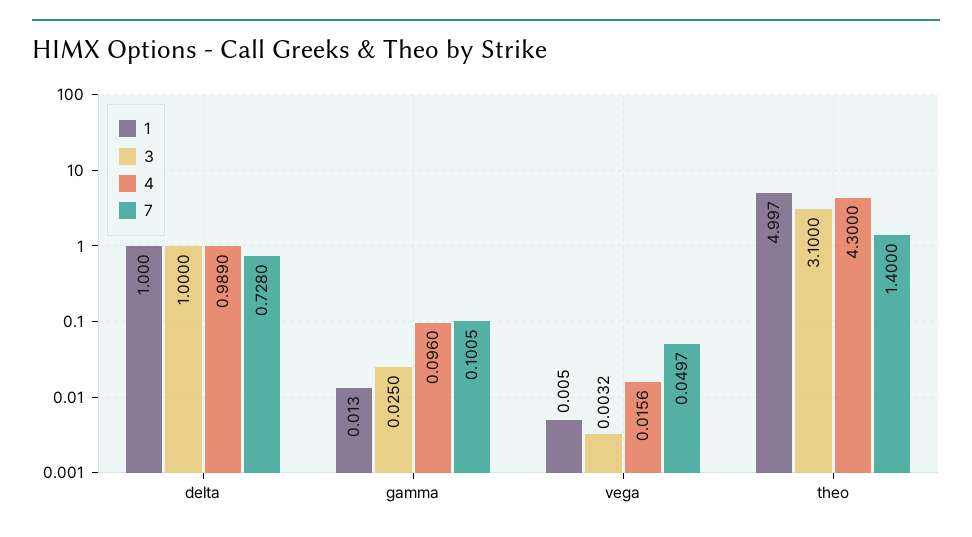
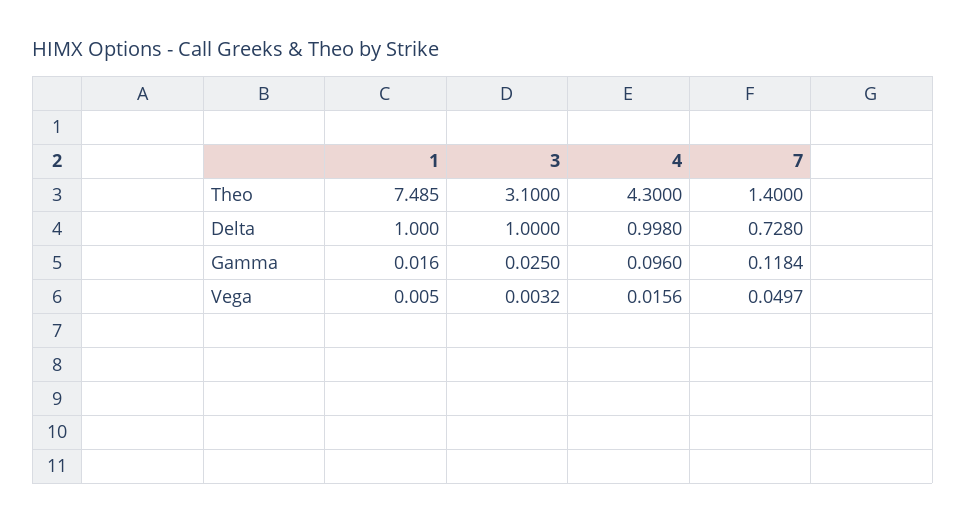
4, delta: 0.989 -> 0.998
1, gamma: 0.013 -> 0.016
7, gamma: 0.1005 -> 0.1184
1, theo: 4.997 -> 7.485

